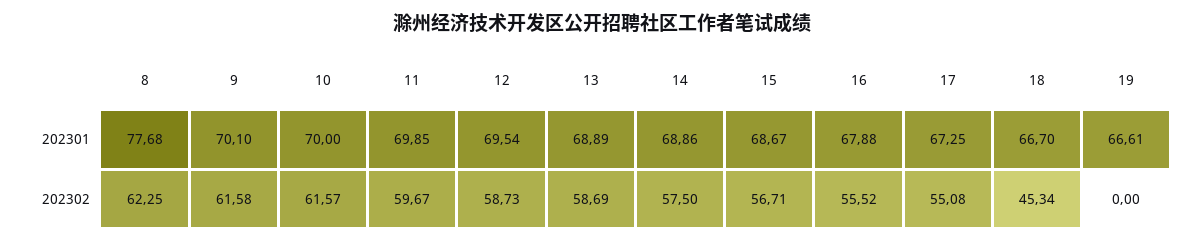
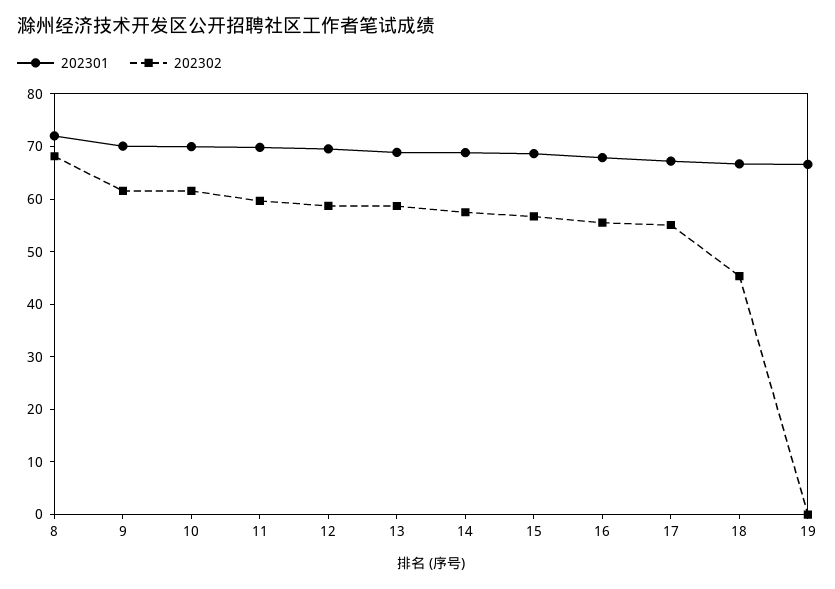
202301, 8: 77.68 -> 72
202302, 8: 62.25 -> 68

